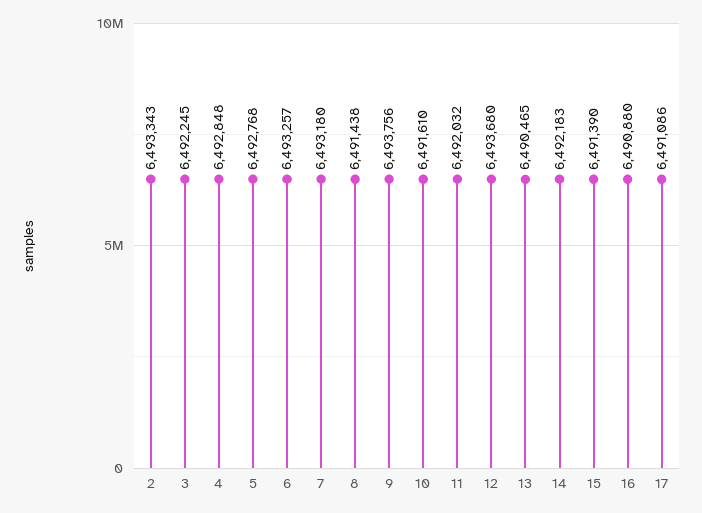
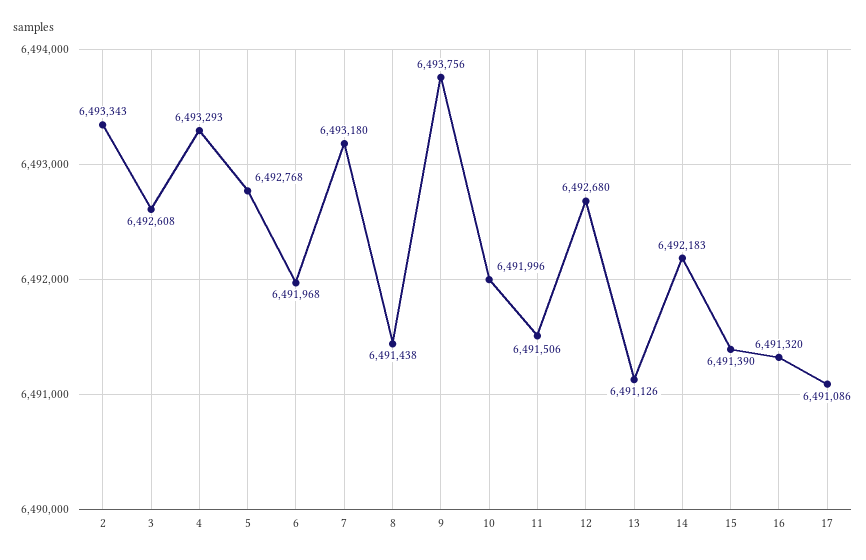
3: 6492245 -> 6492608
4: 6492848 -> 6493293
6: 6493257 -> 6491968
10: 6491610 -> 6491996
11: 6492032 -> 6491506
12: 6493680 -> 6492680
13: 6490465 -> 6491126
16: 6490880 -> 6491320

